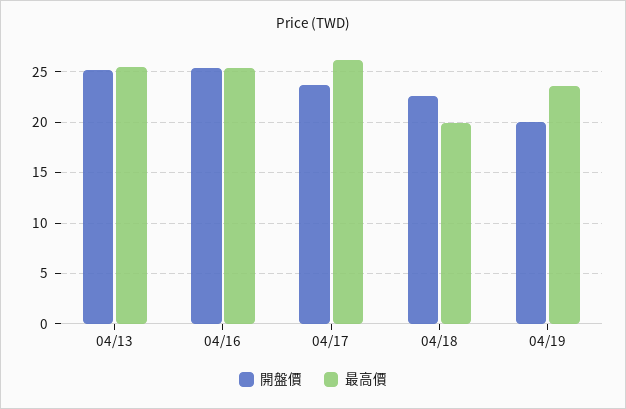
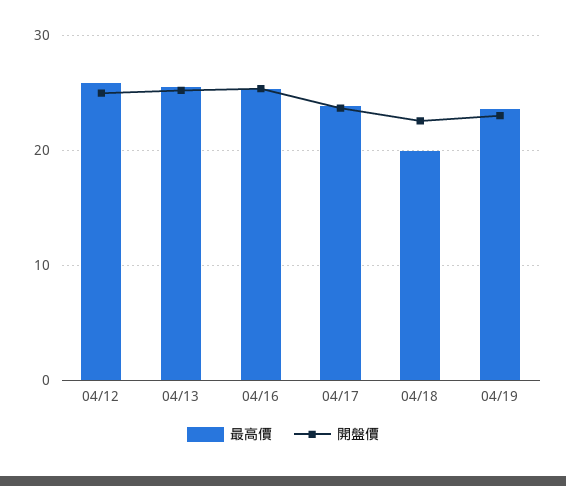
最高價, 04/17: 26 -> 24
開盤價, 04/19: 20 -> 23
最高價, 04/12: none -> 26
開盤價, 04/12: none -> 25

